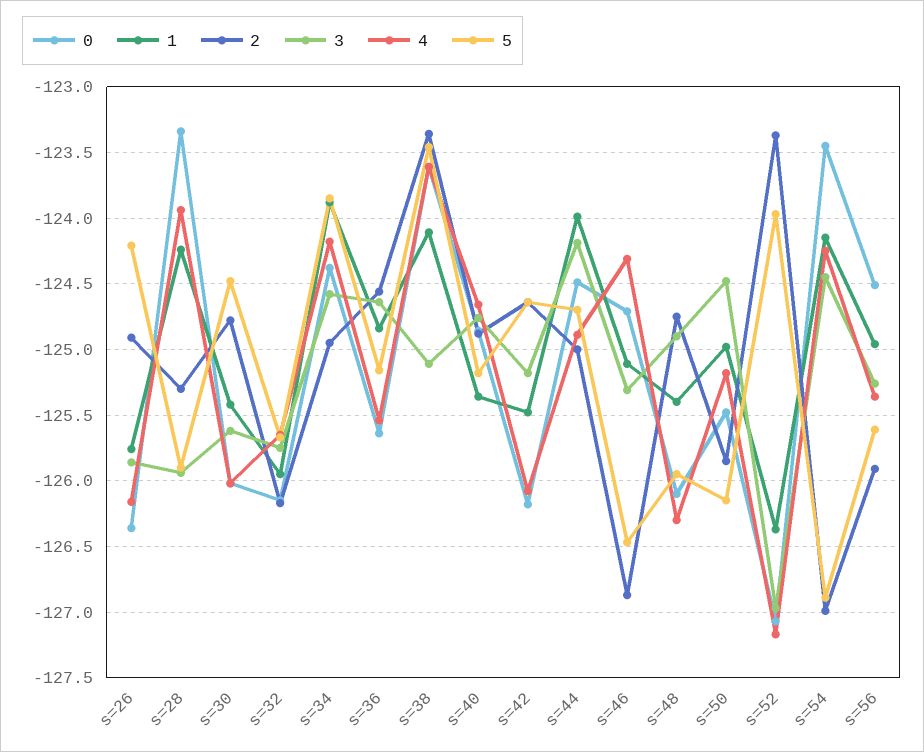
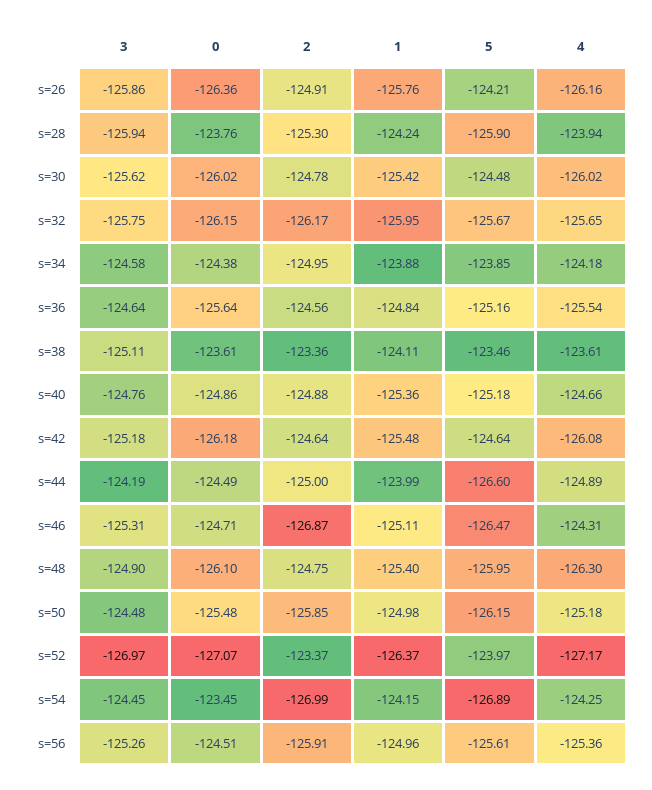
0, s=28: -123.35 -> -123.76
5, s=44: -124.7 -> -126.6

